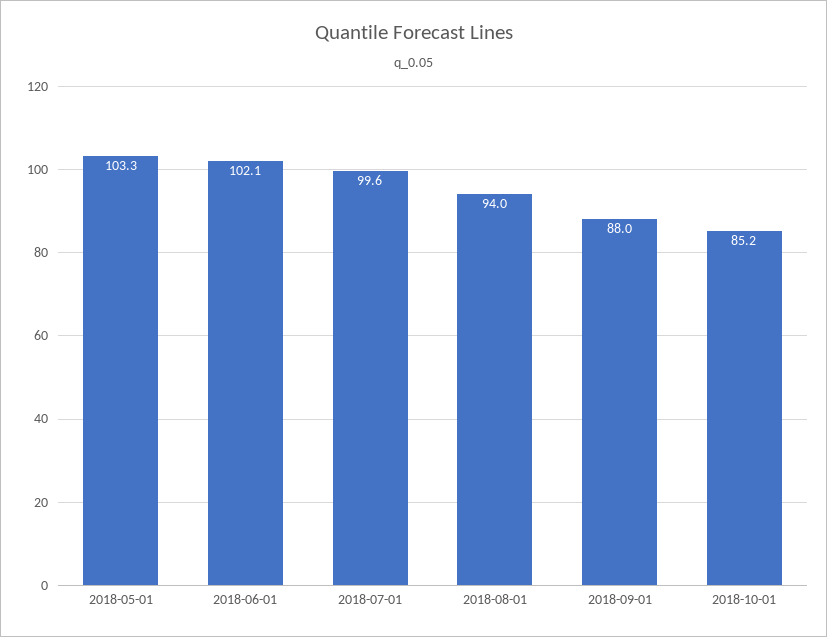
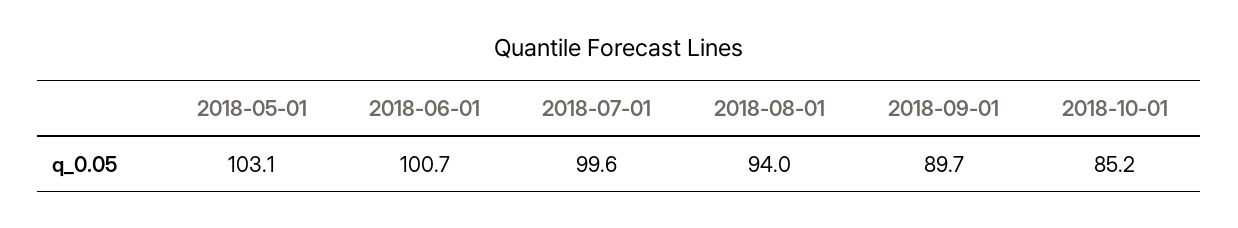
2018-05-01: 103.3 -> 103.1
2018-06-01: 102.1 -> 100.7
2018-09-01: 88 -> 89.7

